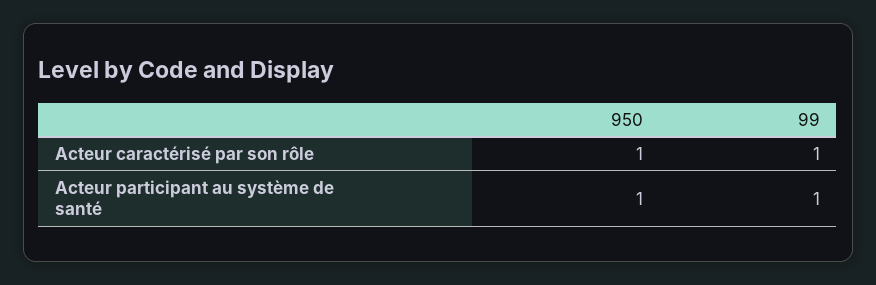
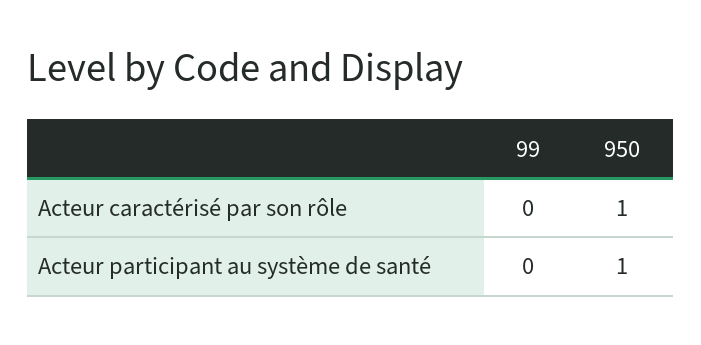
99, Acteur caractérisé par son rôle: 1 -> 0
99, Acteur participant au système de santé: 1 -> 0

